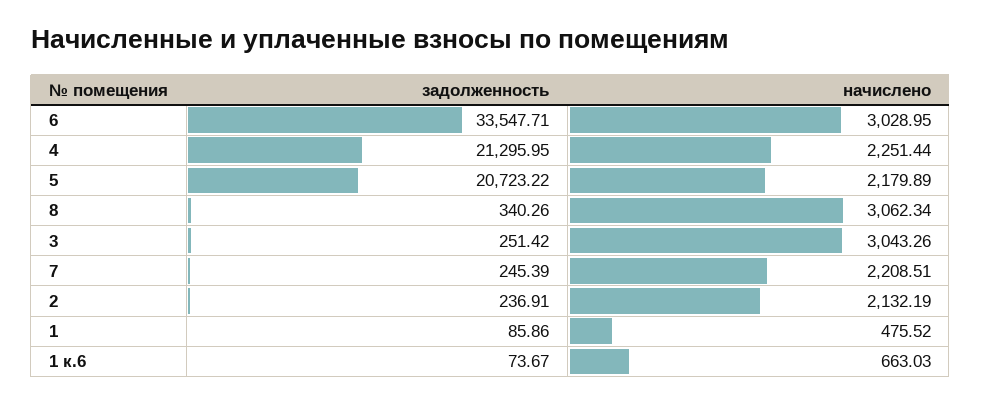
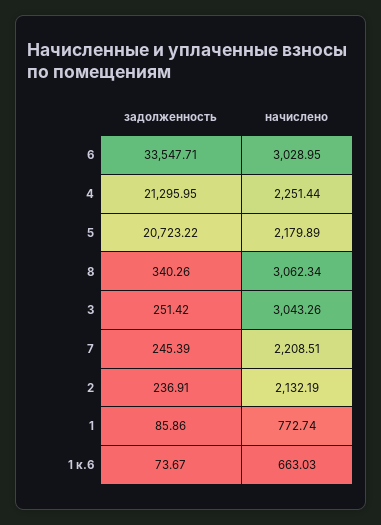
начислено, 1: 475.52 -> 772.74

